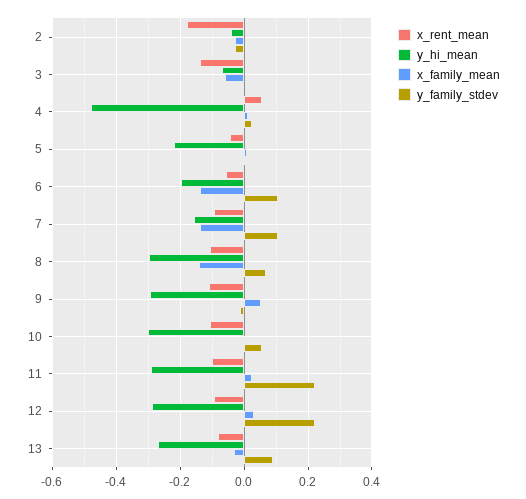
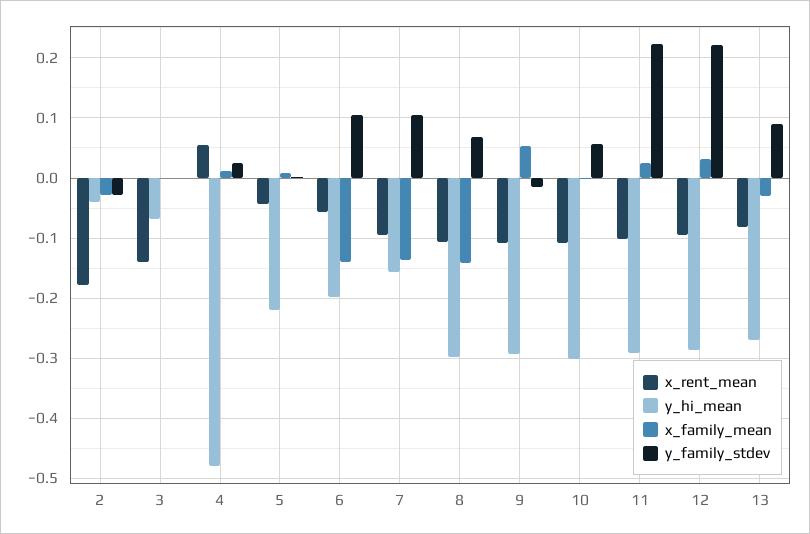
x_family_mean, 3: -0.06 -> 0

